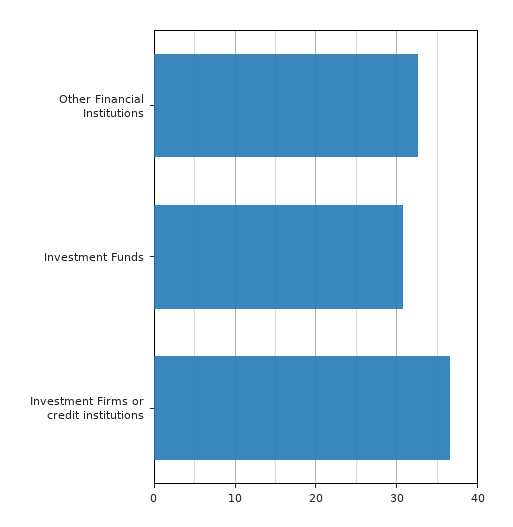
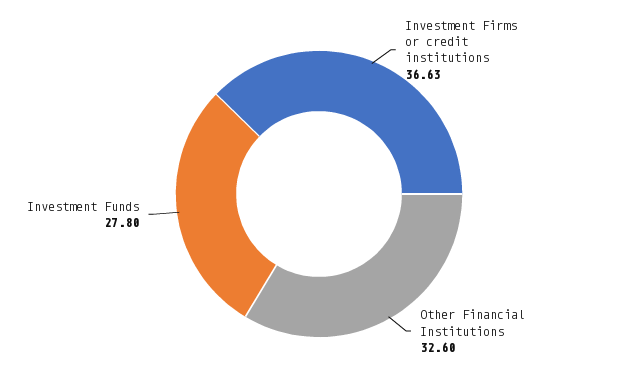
Investment Funds: 31 -> 27.8

